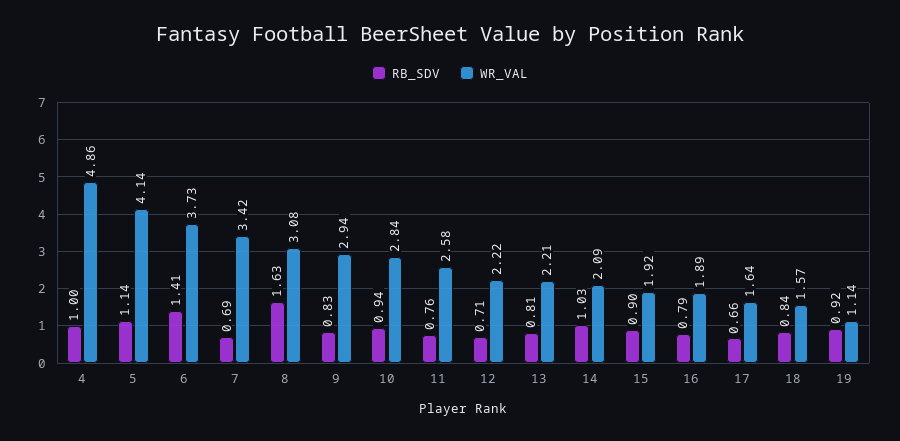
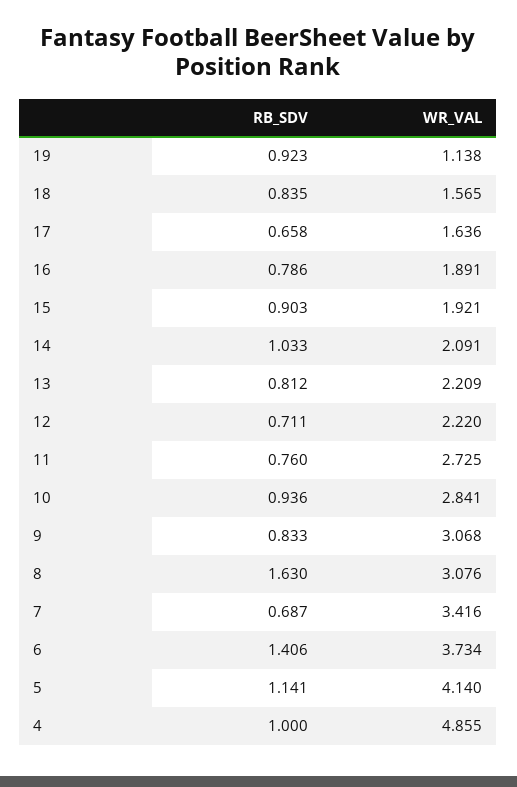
WR_VAL, 9: 2.94 -> 3.068
WR_VAL, 11: 2.58 -> 2.725

